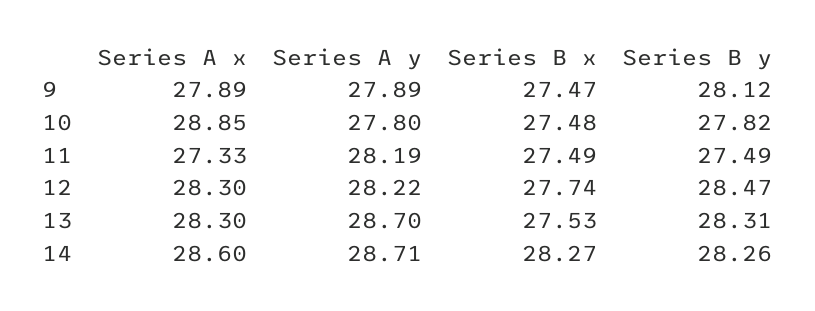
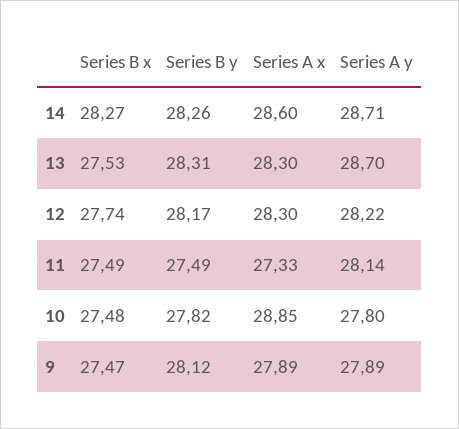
Series A y, 11: 28.19 -> 28.14
Series B y, 12: 28.47 -> 28.17

